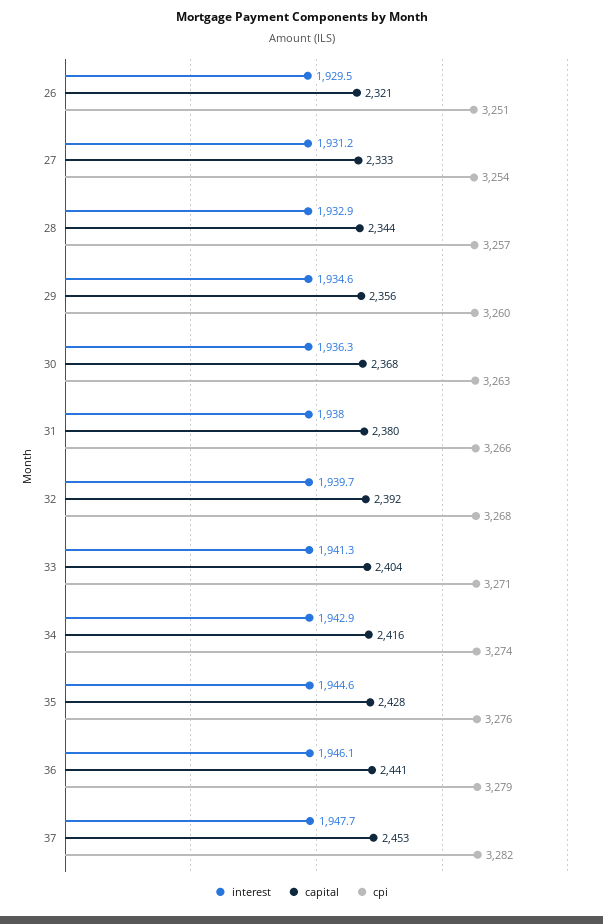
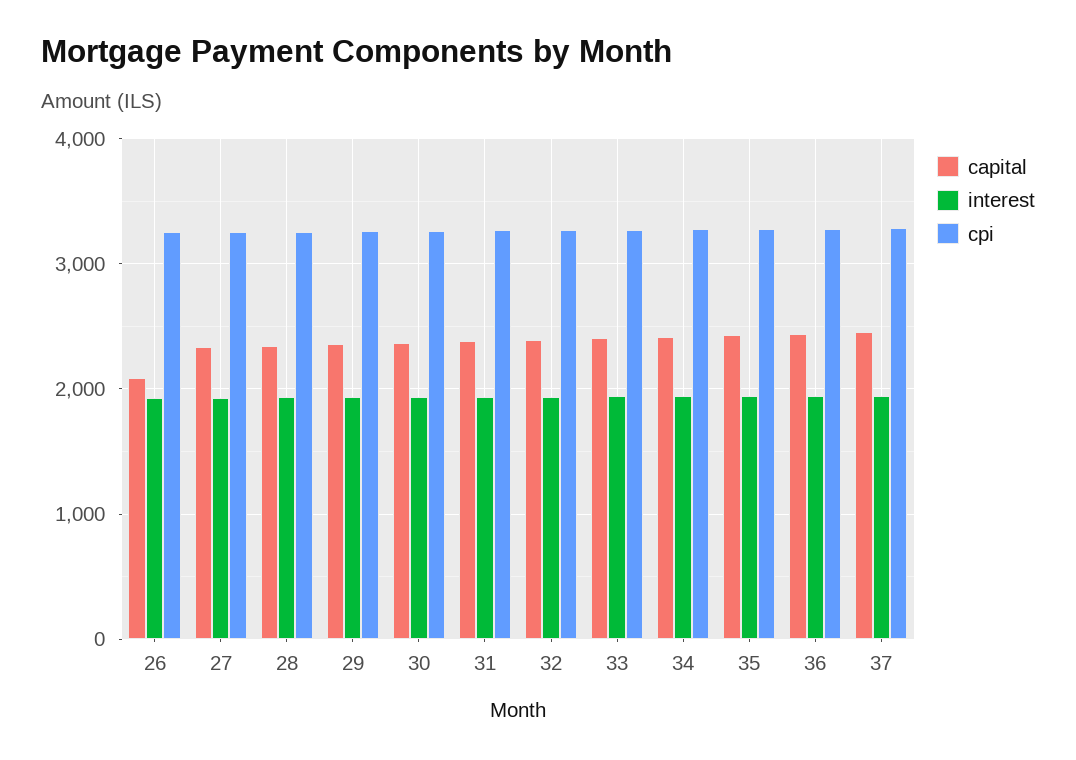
capital, 26: 2321 -> 2100

